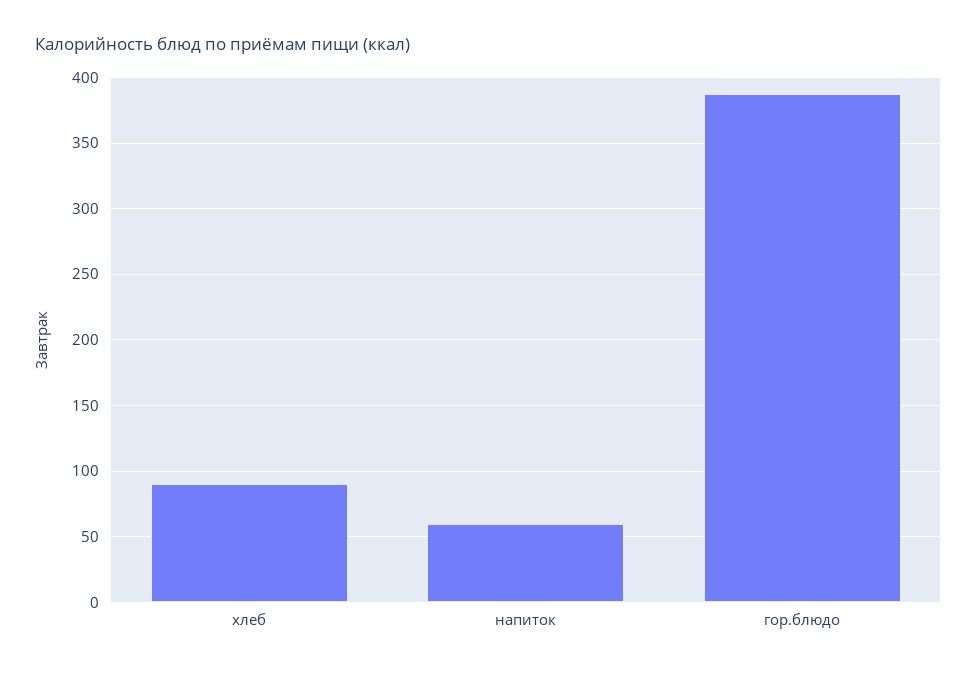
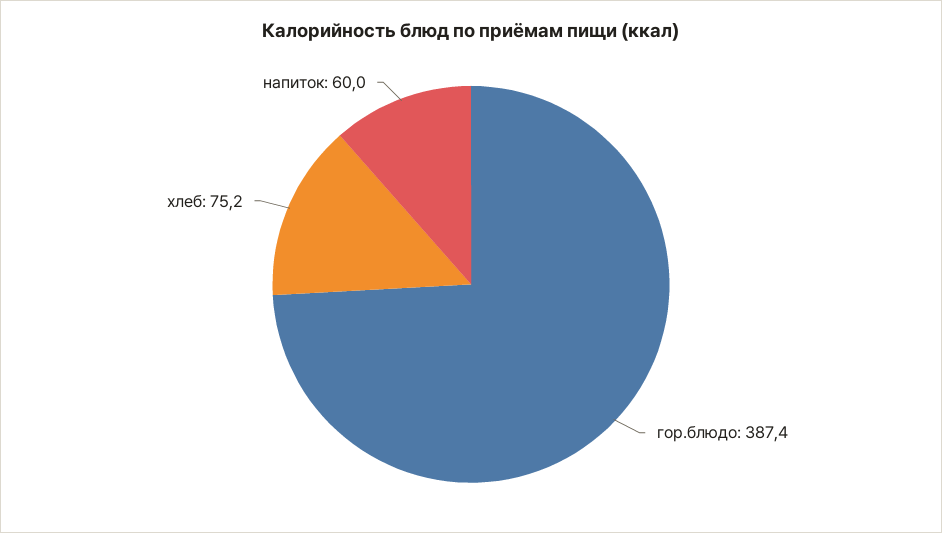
хлеб: 90 -> 75.2

